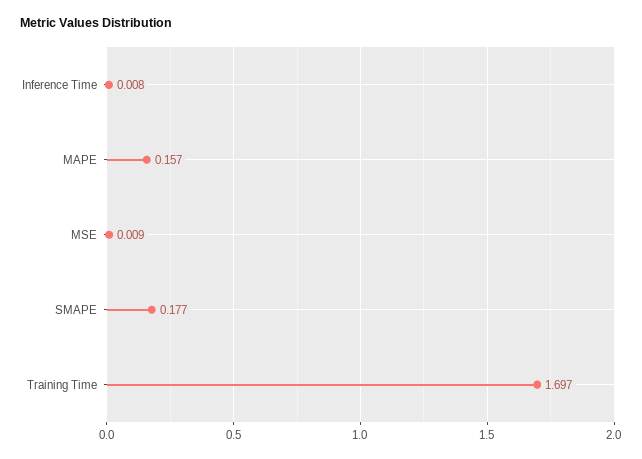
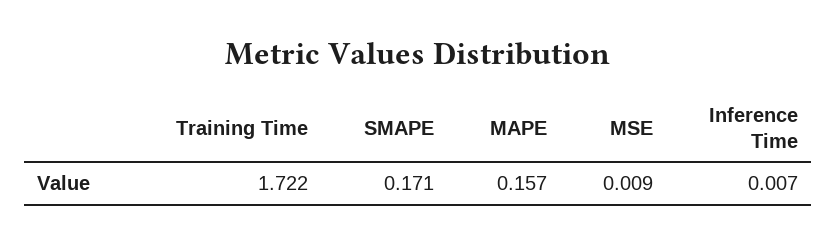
Inference Time: 0.008 -> 0.007
SMAPE: 0.177 -> 0.171
Training Time: 1.697 -> 1.722

